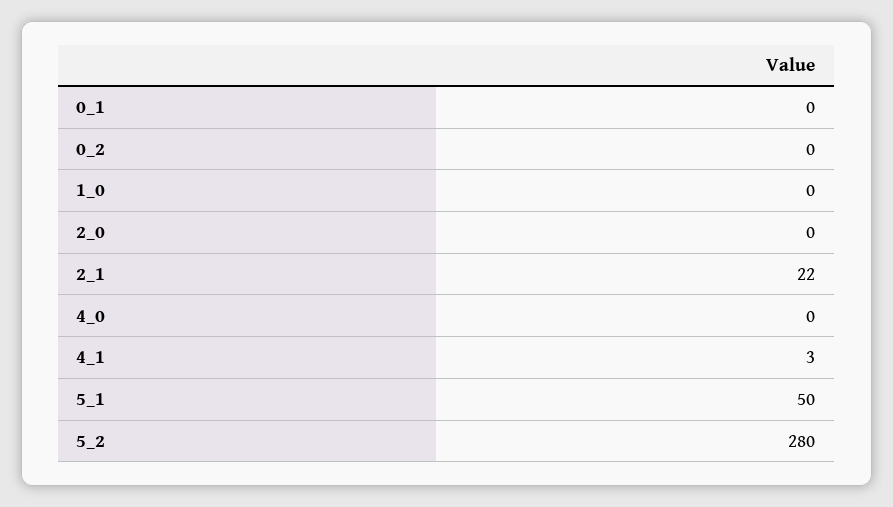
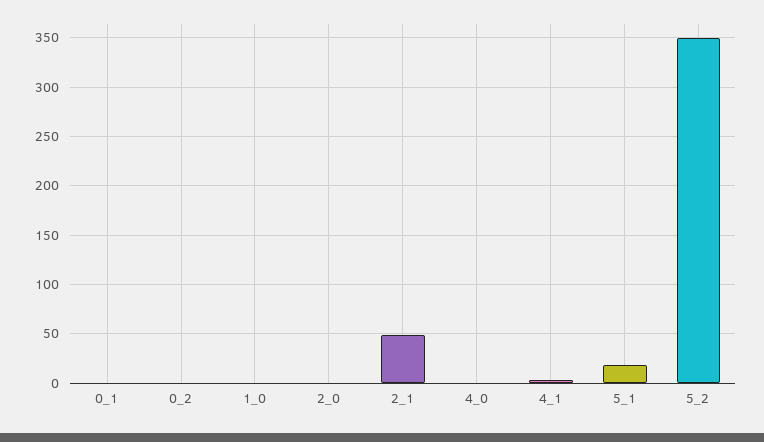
2_1: 22 -> 50
5_1: 50 -> 20
5_2: 280 -> 350

